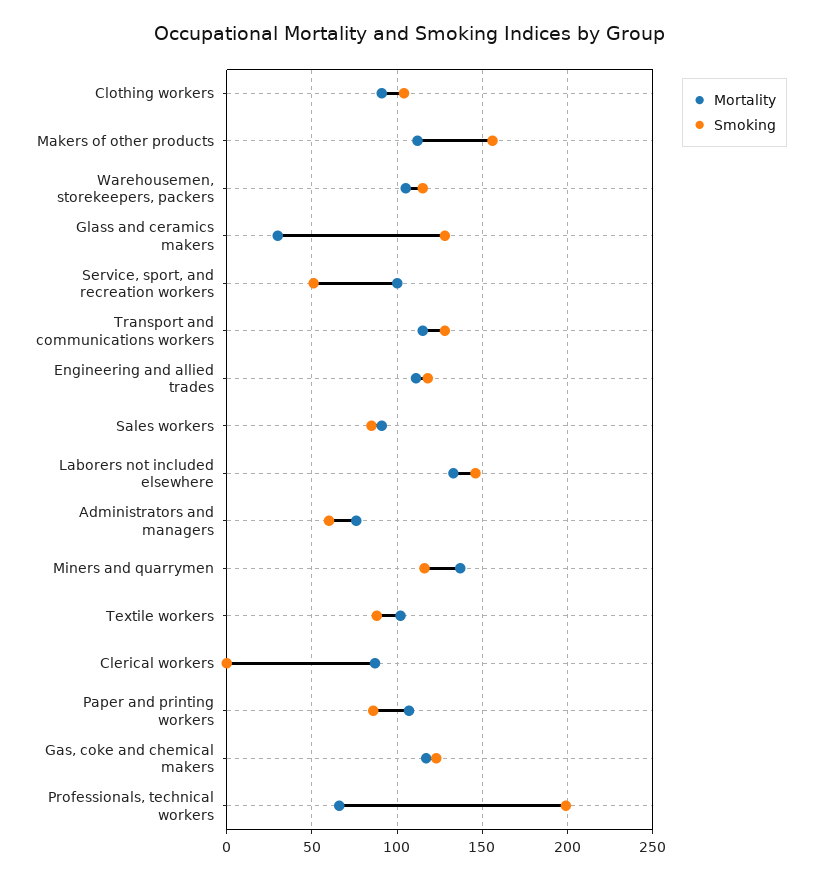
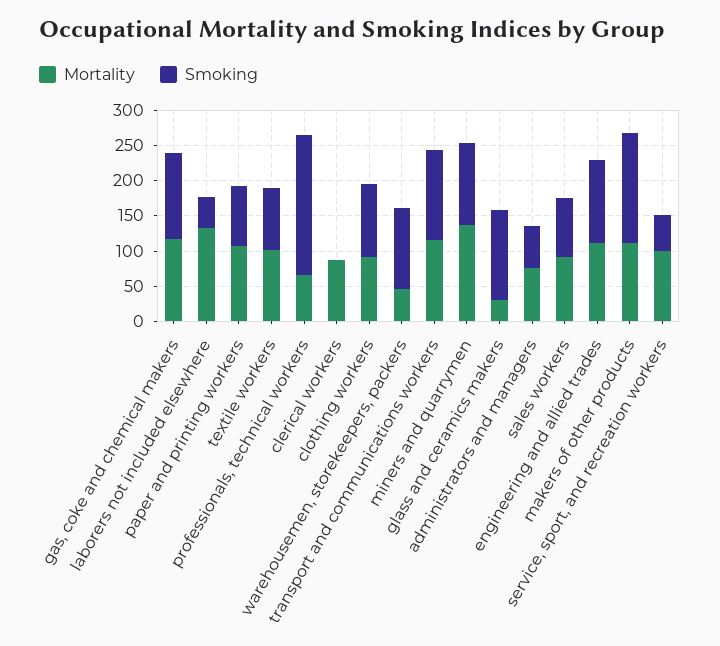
Mortality, Warehousemen, storekeepers, packers: 105 -> 50
Smoking, Laborers not included elsewhere: 145 -> 50

